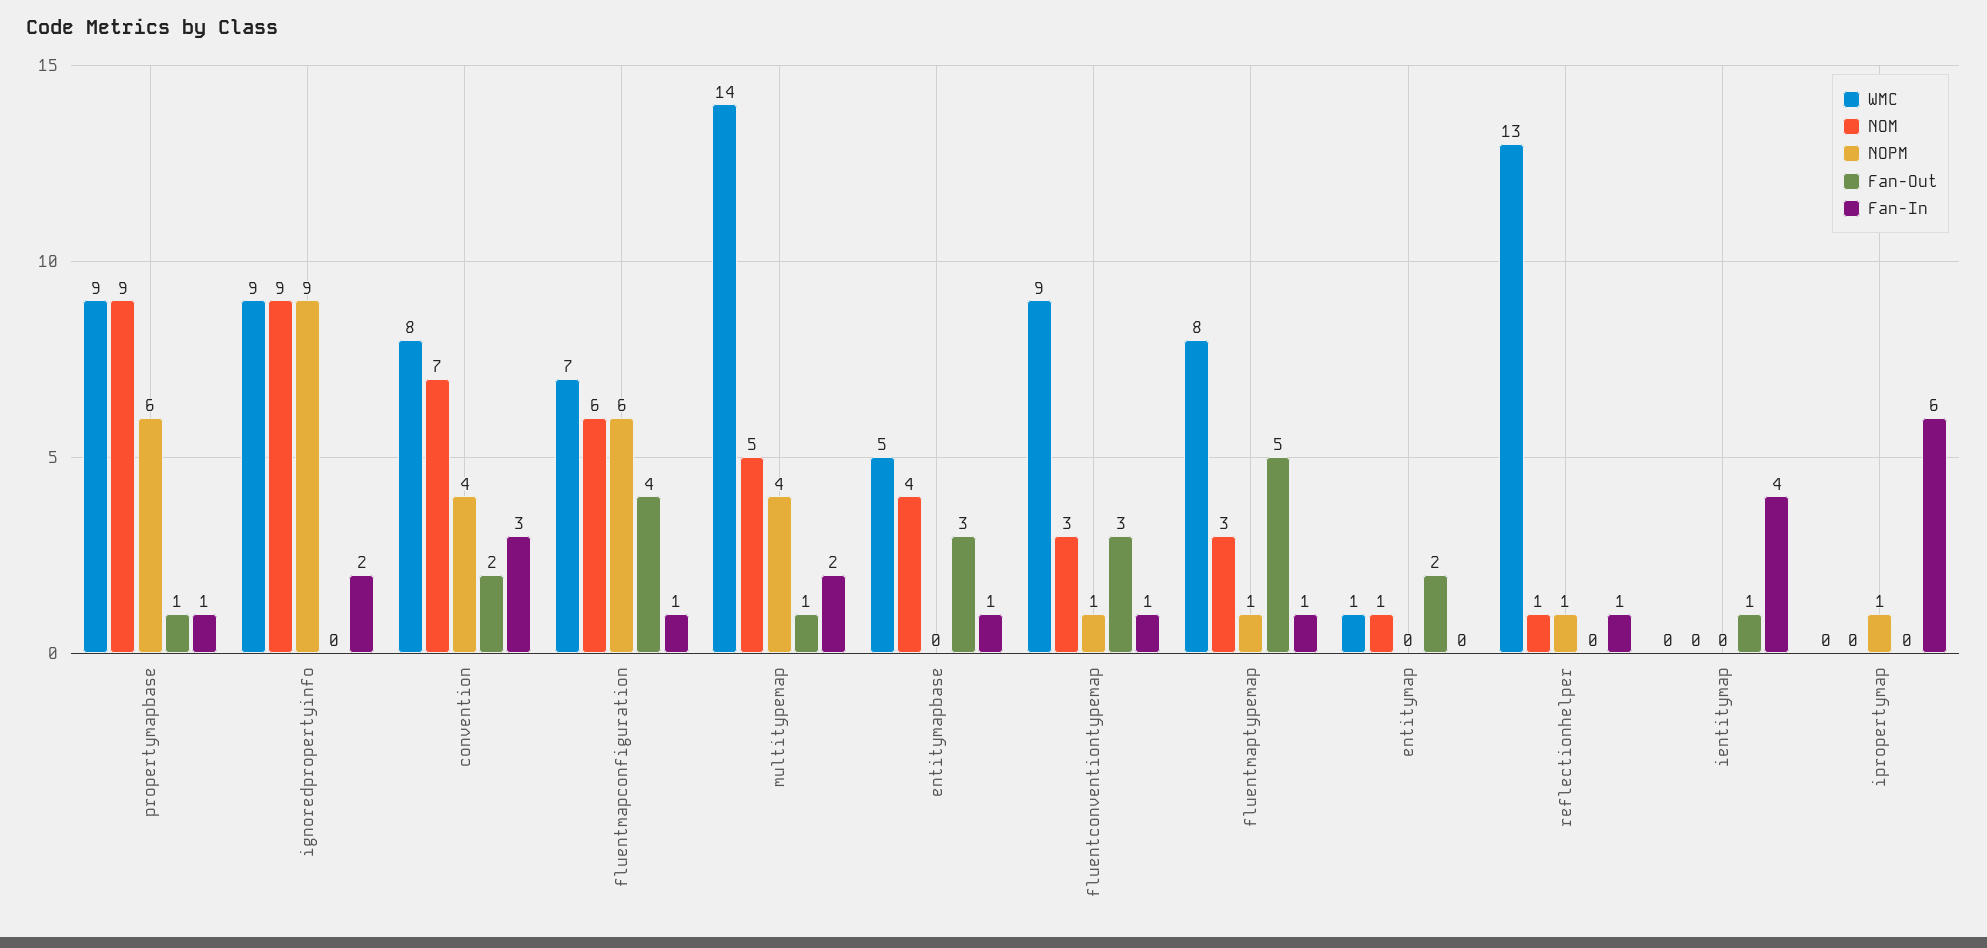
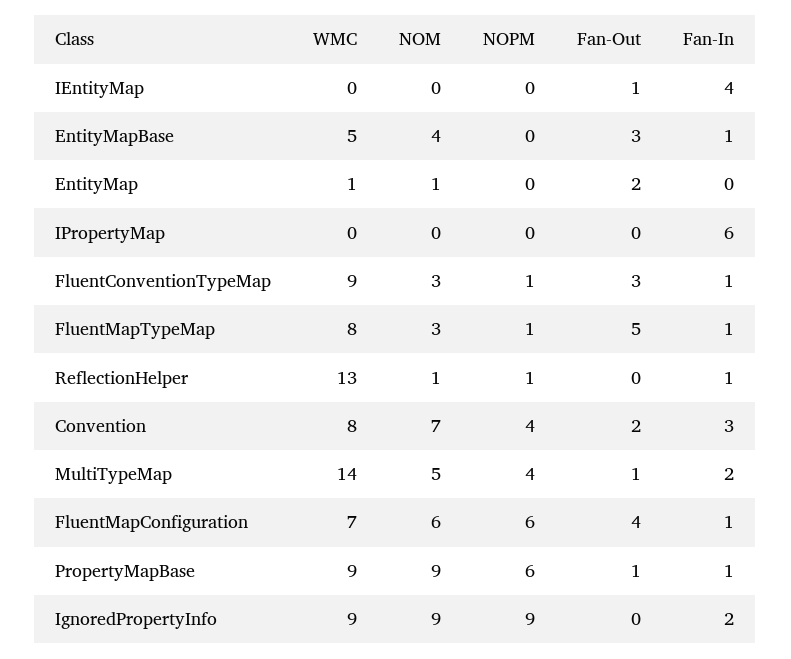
NOPM, ipropertymap: 1 -> 0

